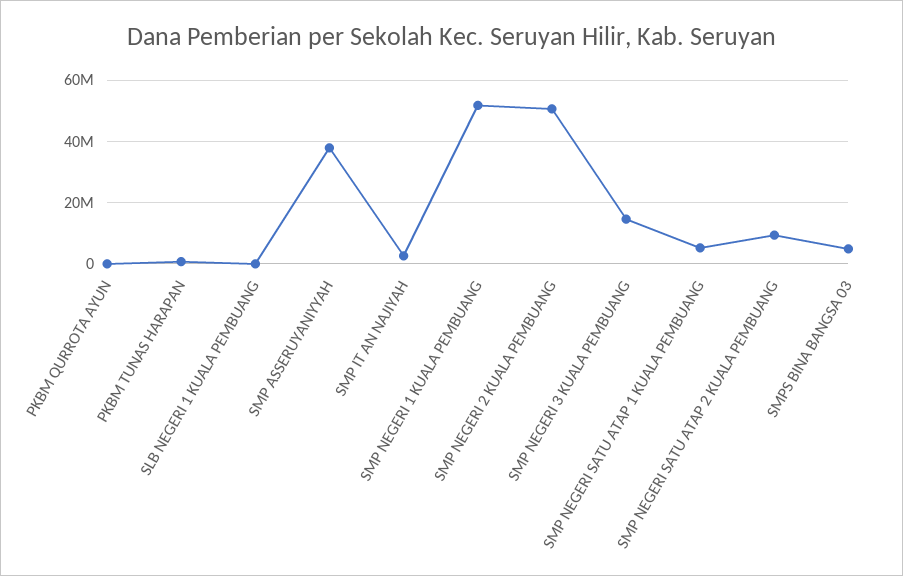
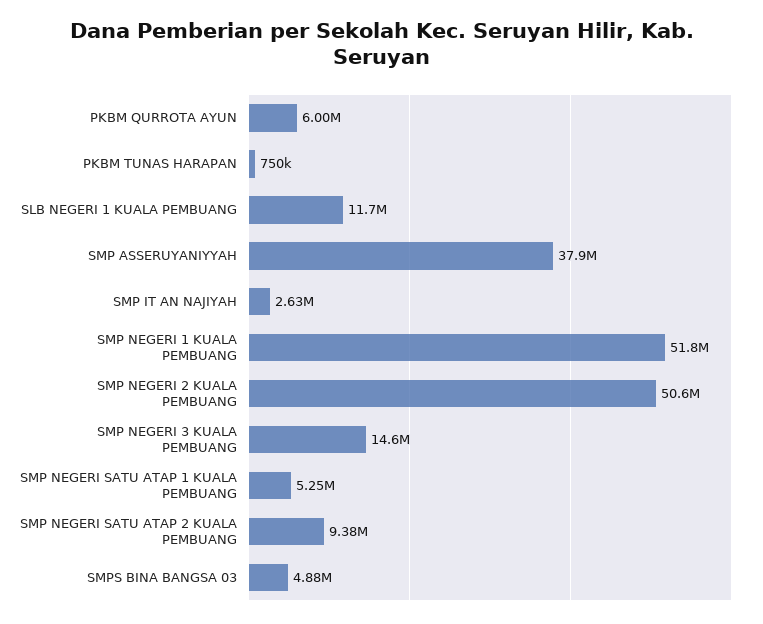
PKBM QURROTA AYUN: 0 -> 6000000
SLB NEGERI 1 KUALA PEMBUANG: 0 -> 11700000

